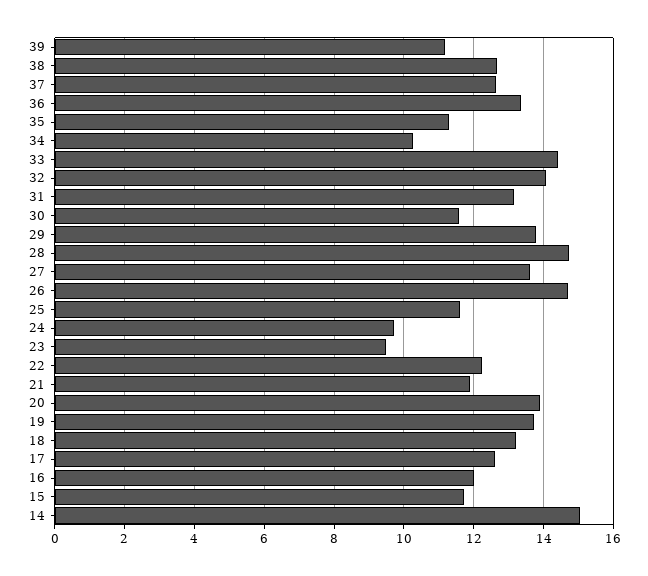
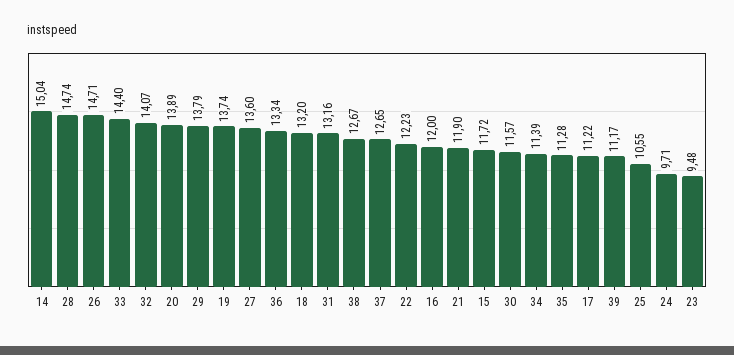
34: 10.2 -> 11.39
25: 11.6 -> 10.55
17: 12.6 -> 11.22

